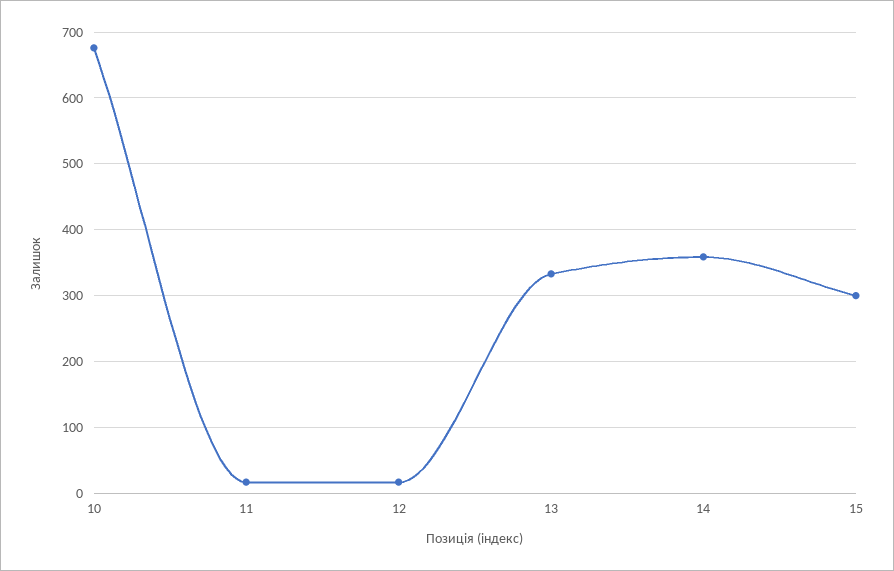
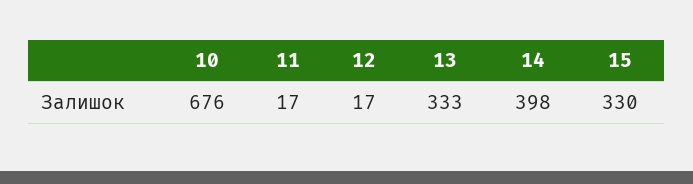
14: 360 -> 398
15: 300 -> 330

